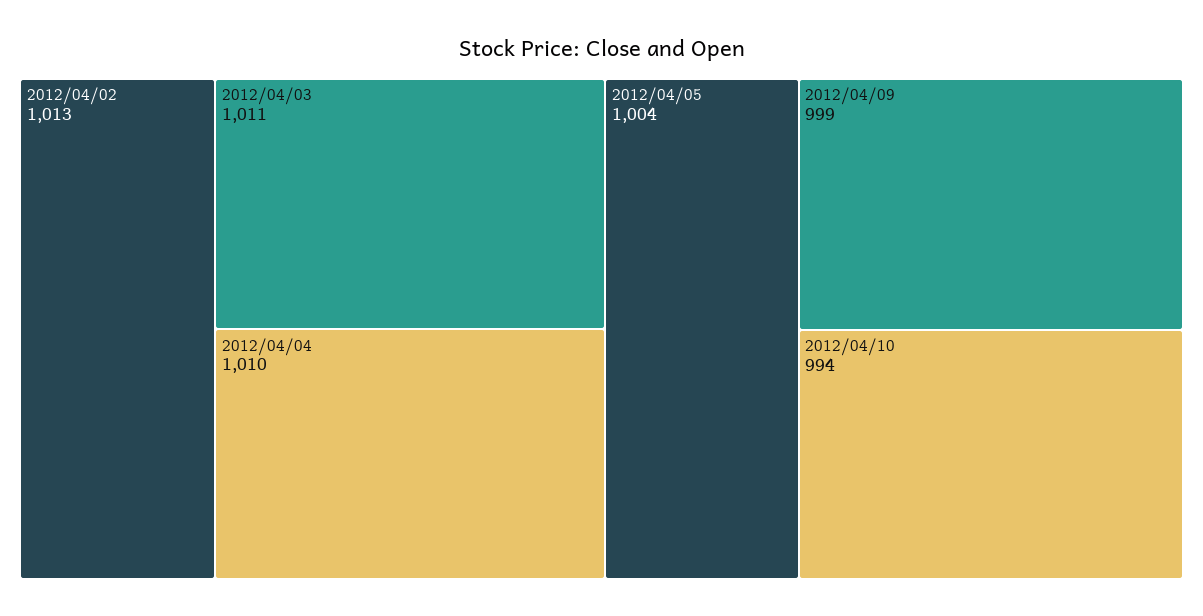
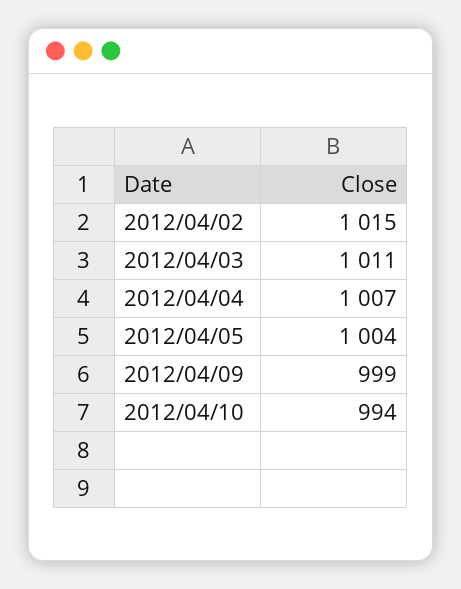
2012/04/02: 1013 -> 1015
2012/04/04: 1010 -> 1007

